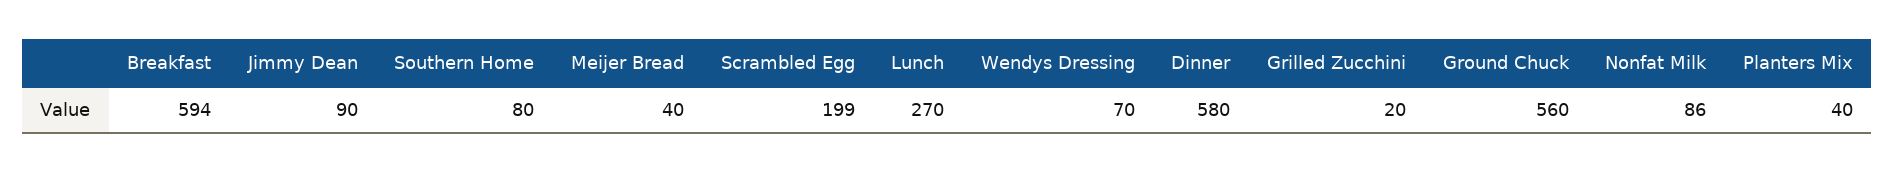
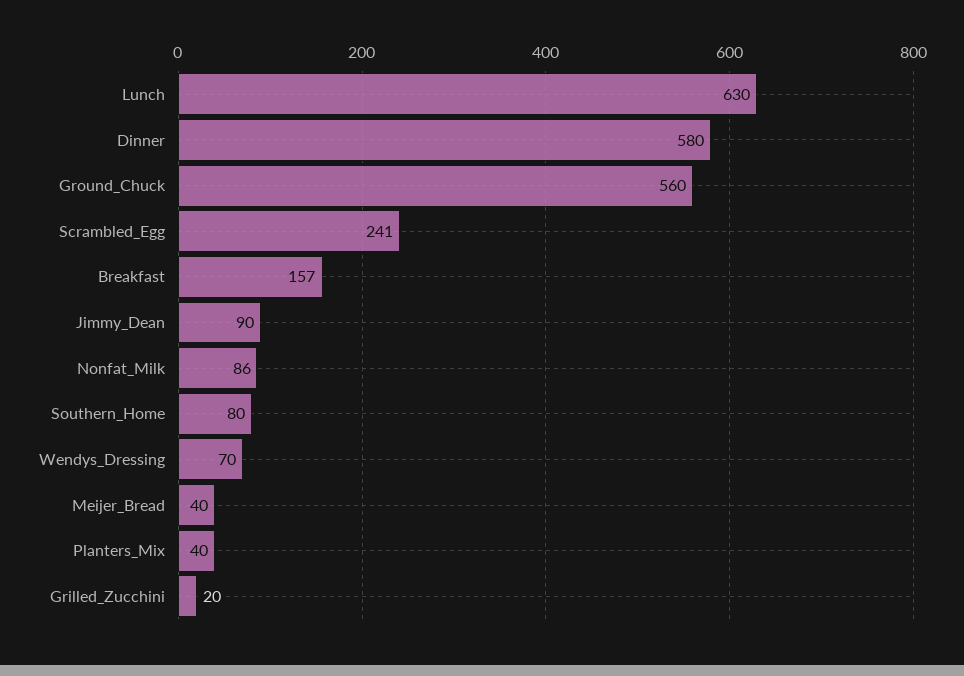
Breakfast: 594 -> 157
Scrambled Egg: 199 -> 241
Lunch: 270 -> 630

